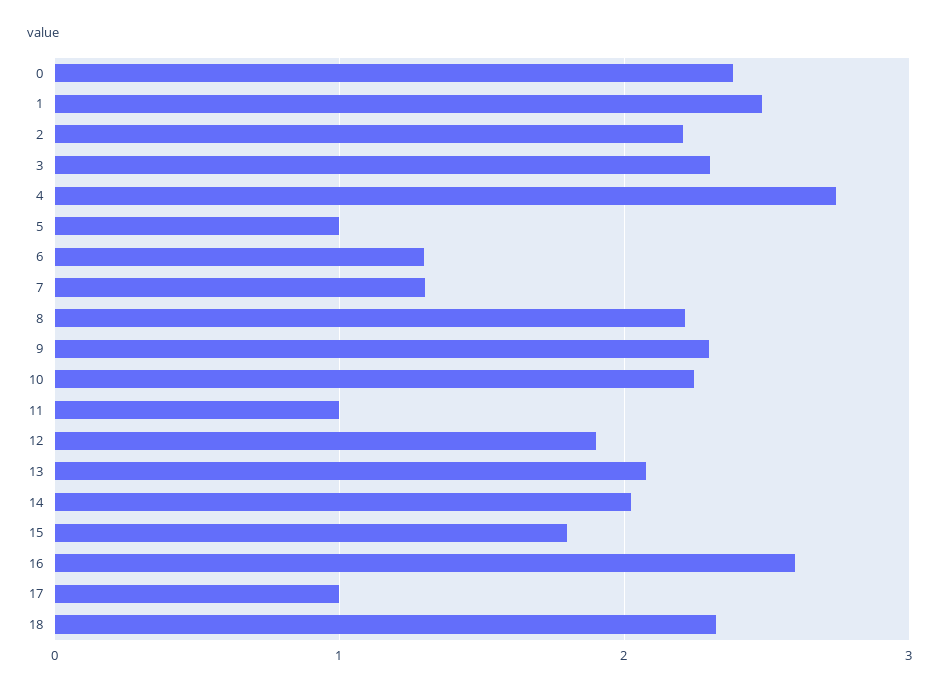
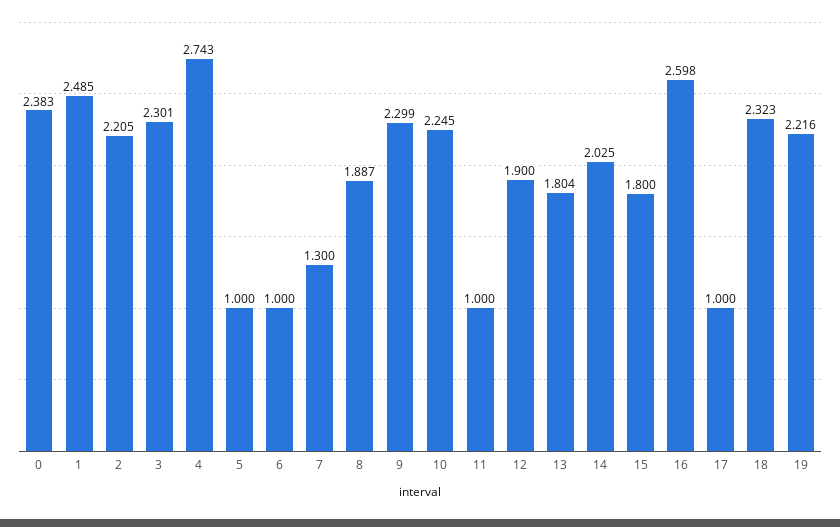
6: 1.3 -> 1
8: 2.2 -> 1.887
13: 2.1 -> 1.804
19: none -> 2.216

